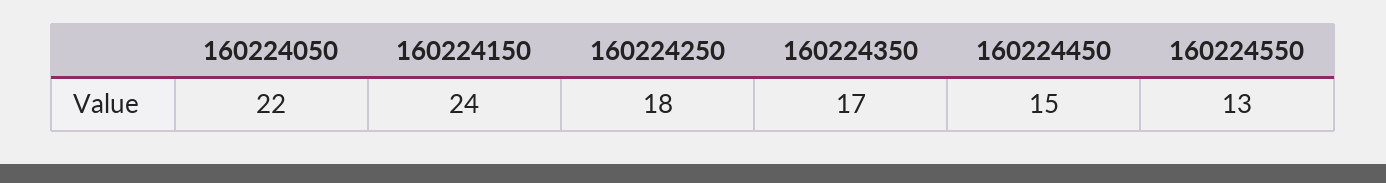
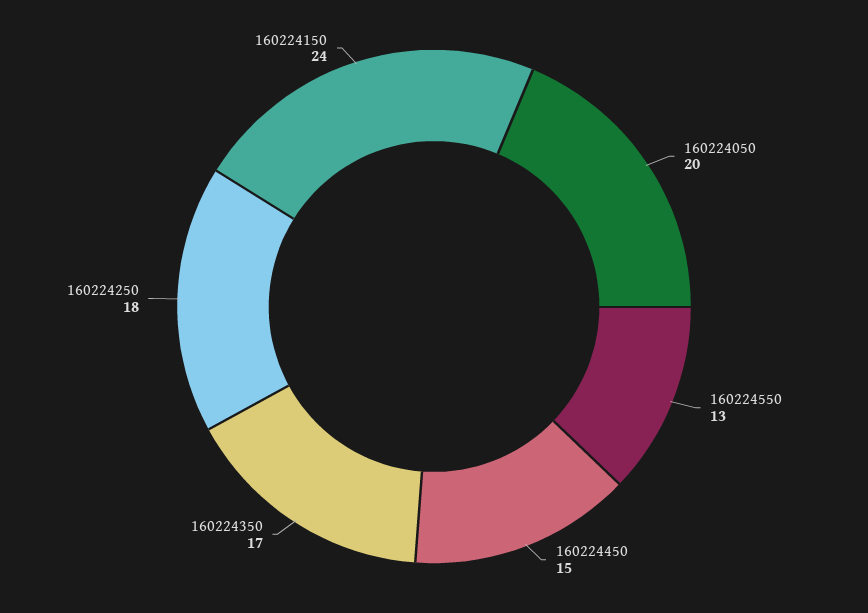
160224050: 22 -> 20

